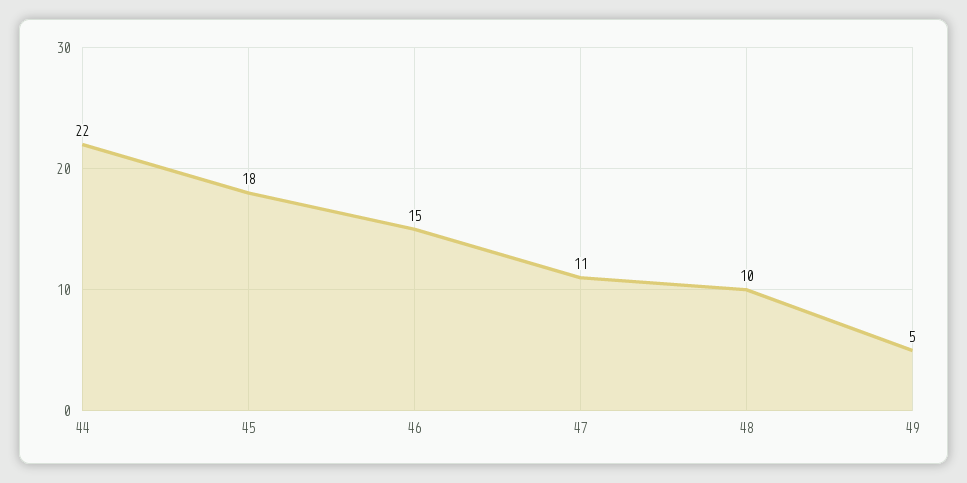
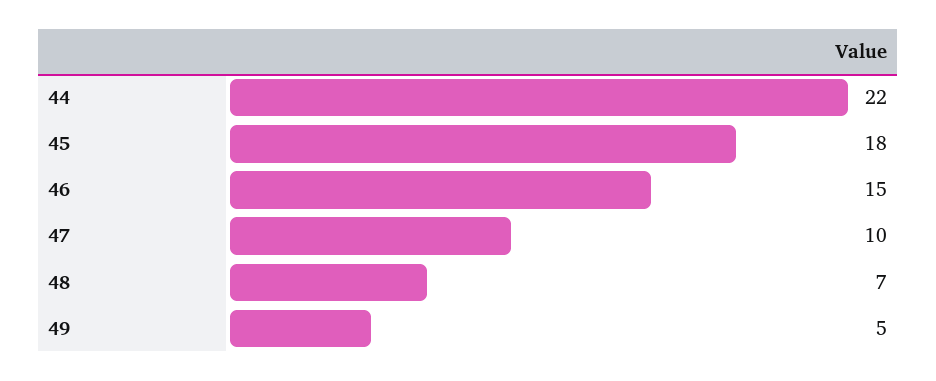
47: 11 -> 10
48: 10 -> 7

